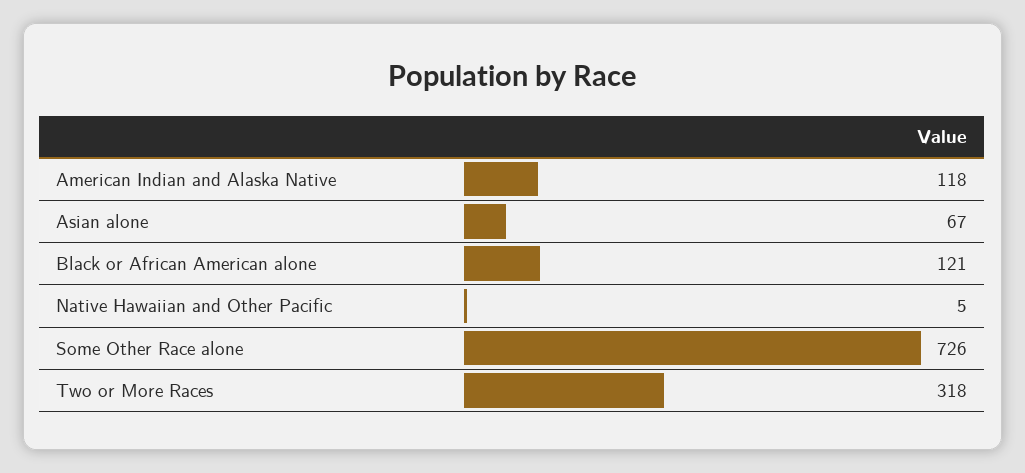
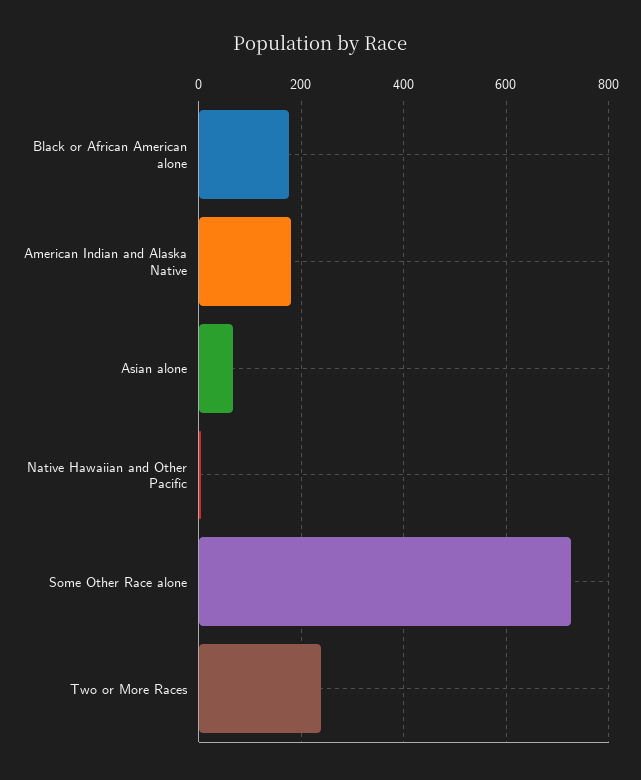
American Indian and Alaska Native: 118 -> 180
Black or African American alone: 121 -> 180
Two or More Races: 318 -> 240

